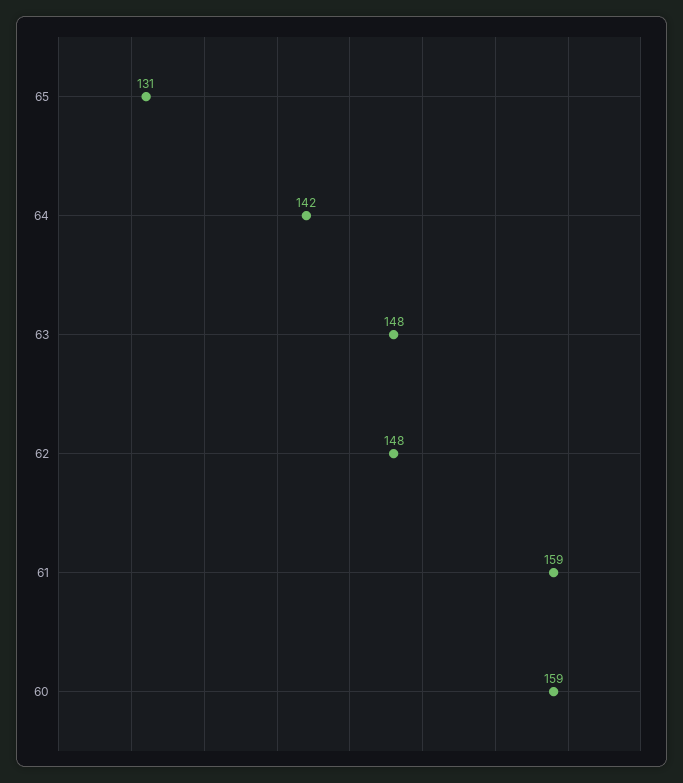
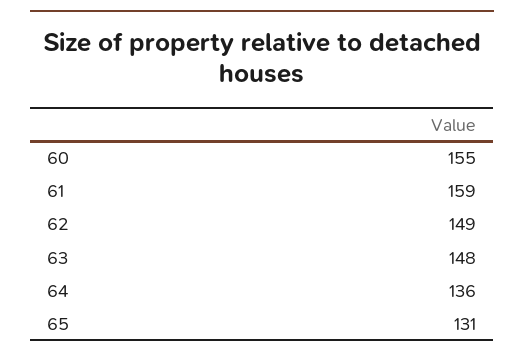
64: 142 -> 136
62: 148 -> 149
60: 159 -> 155

